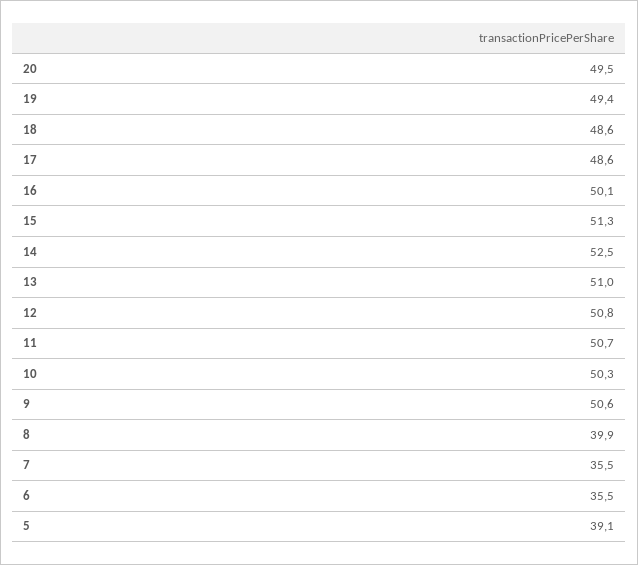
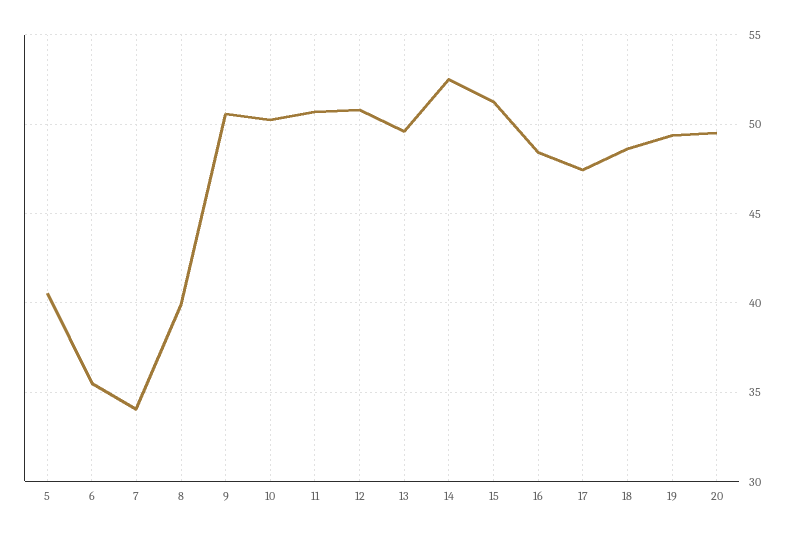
17: 48.6 -> 47.5
16: 50.1 -> 48.5
13: 51 -> 49.5
7: 35.5 -> 34
5: 39.1 -> 40.5

